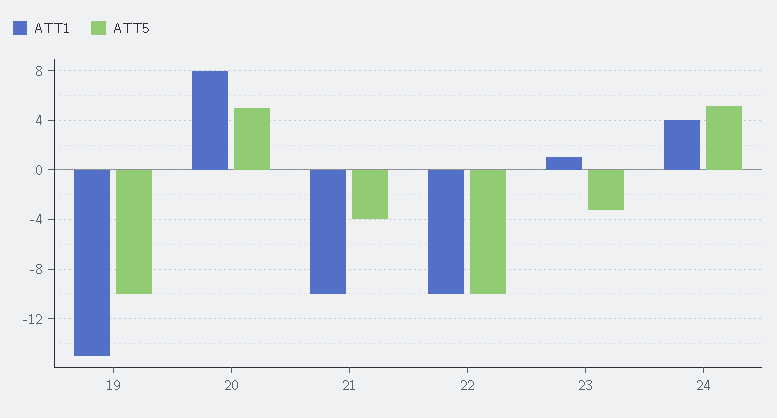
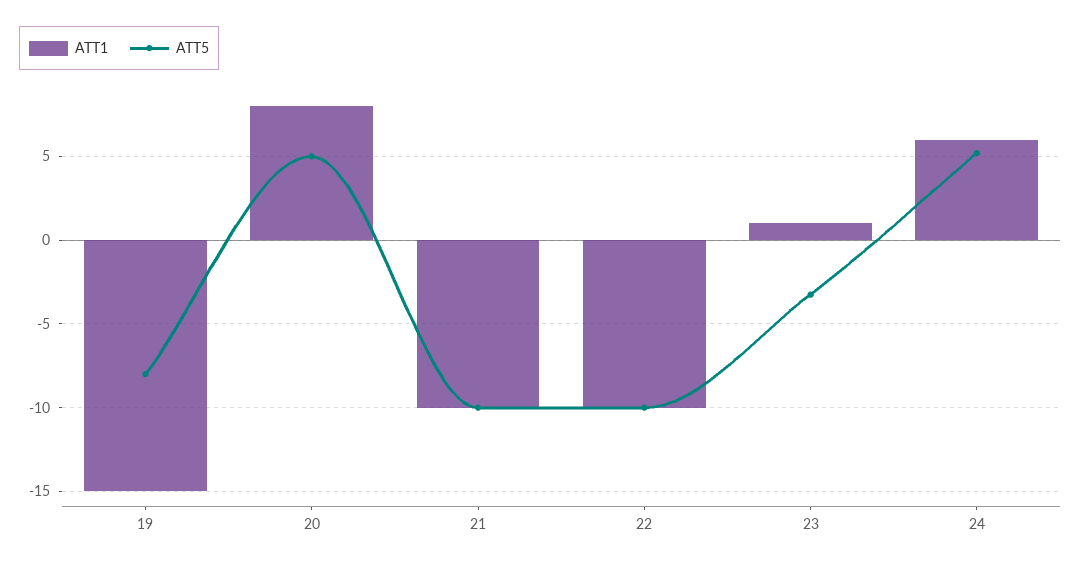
ATT5, 19: -10 -> -8
ATT5, 21: -4 -> -10
ATT1, 24: 4 -> 6

